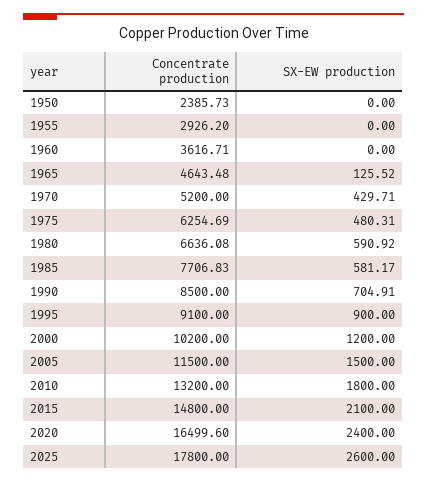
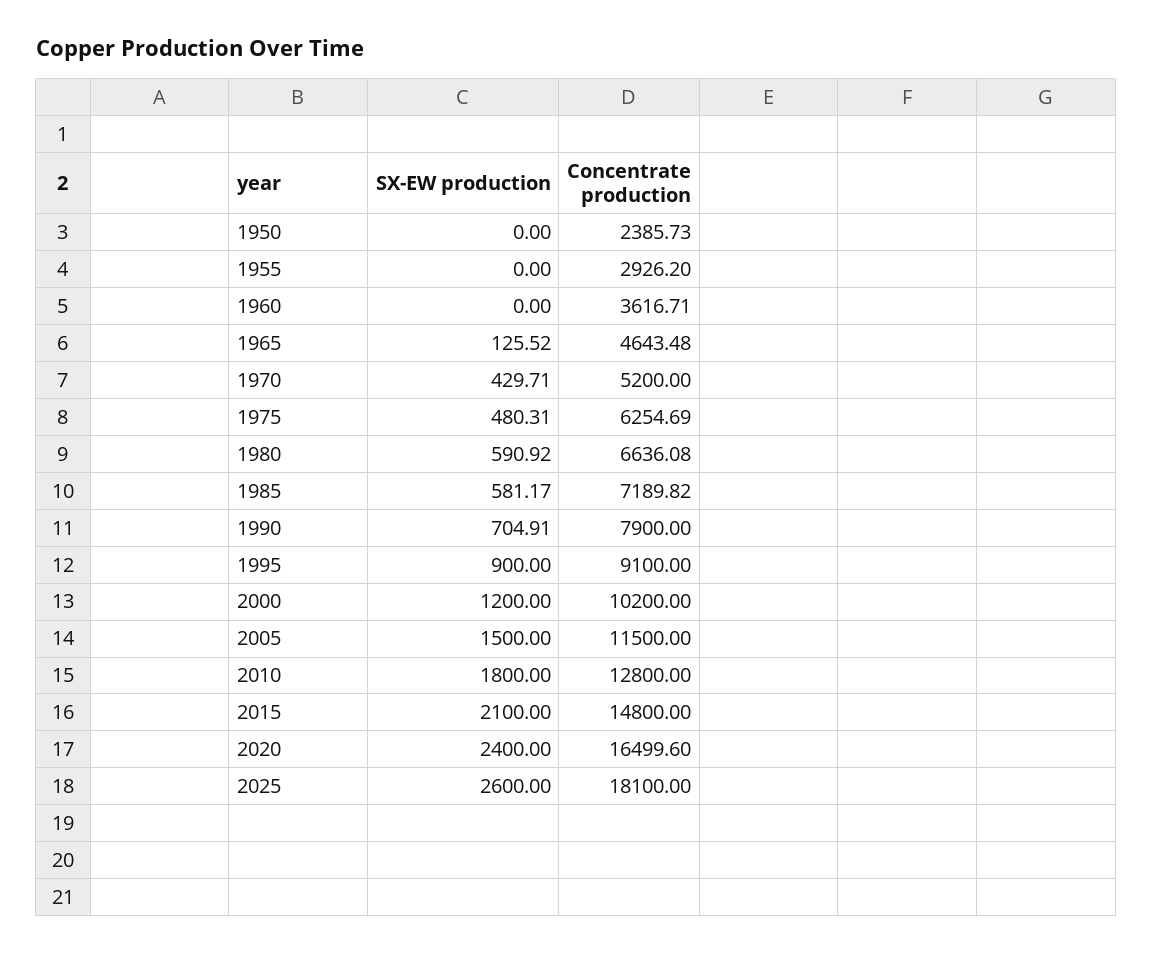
Concentrate production, 1985: 7706.83 -> 7189.82
Concentrate production, 1990: 8500 -> 7900
Concentrate production, 2010: 13200 -> 12800
Concentrate production, 2025: 17800 -> 18100

